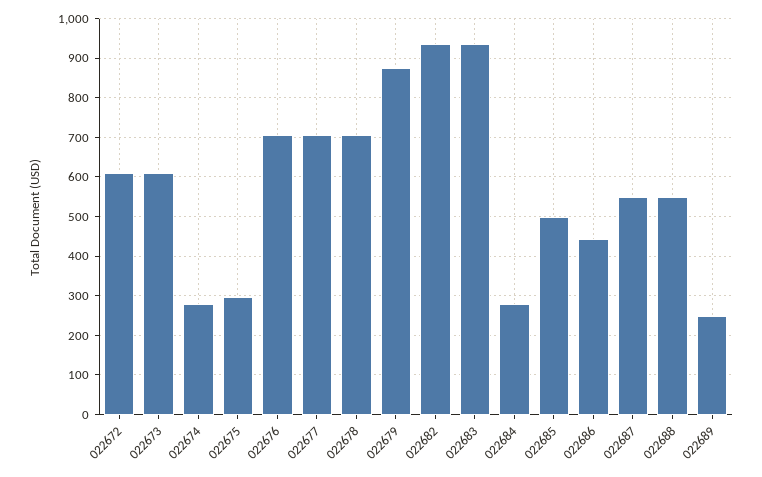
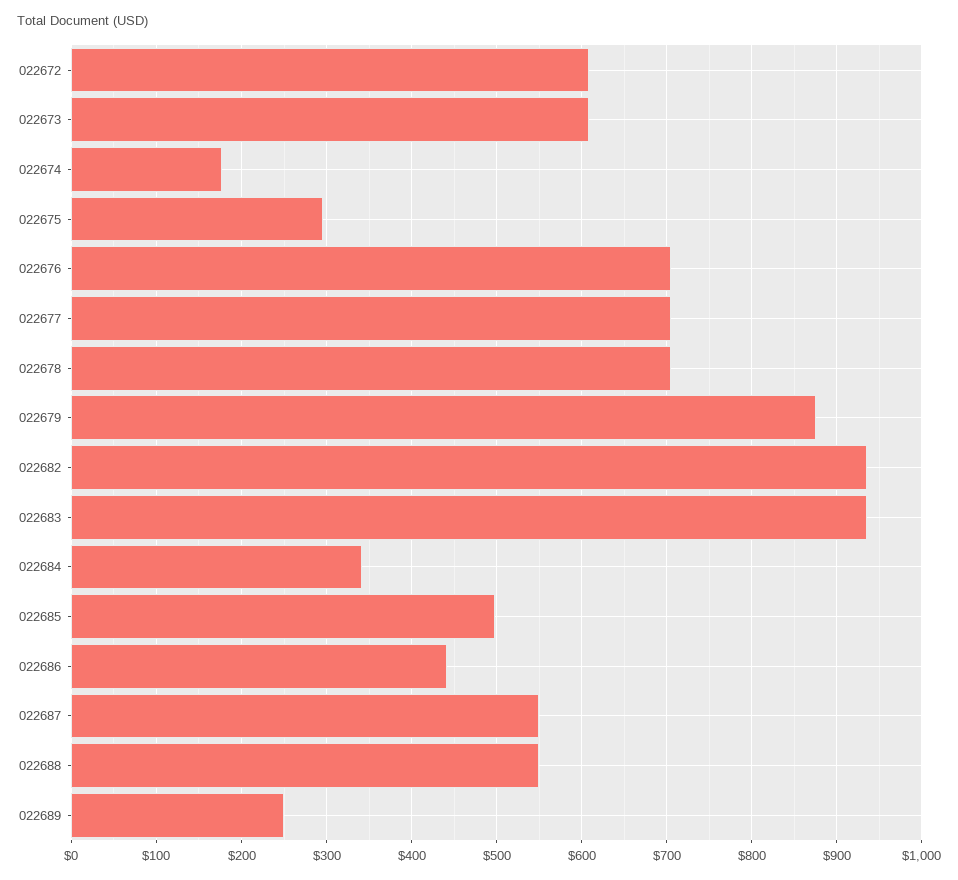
022674: 280 -> 180
022684: 280 -> 340

